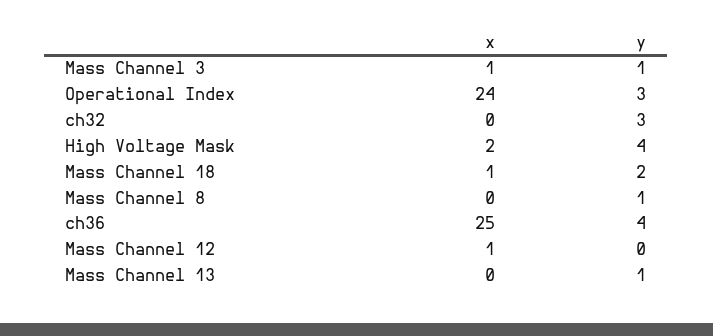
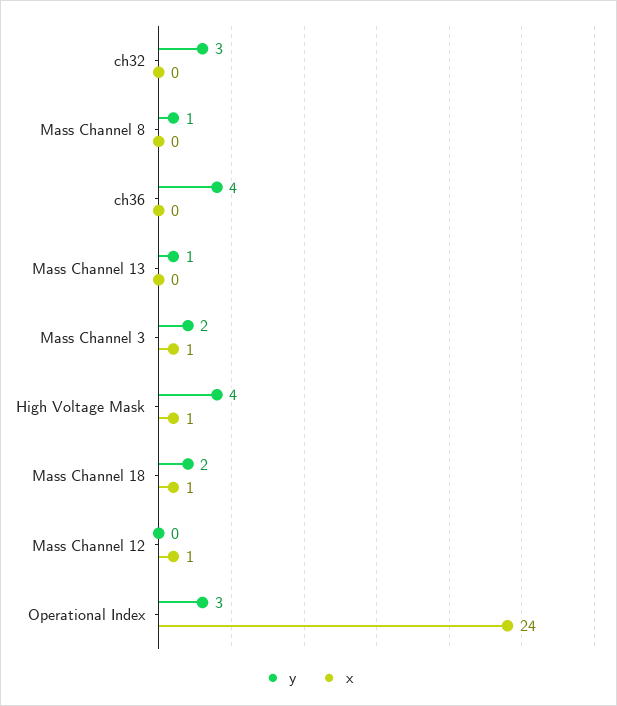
y, Mass Channel 3: 1 -> 2
x, High Voltage Mask: 2 -> 1
x, ch36: 25 -> 0

